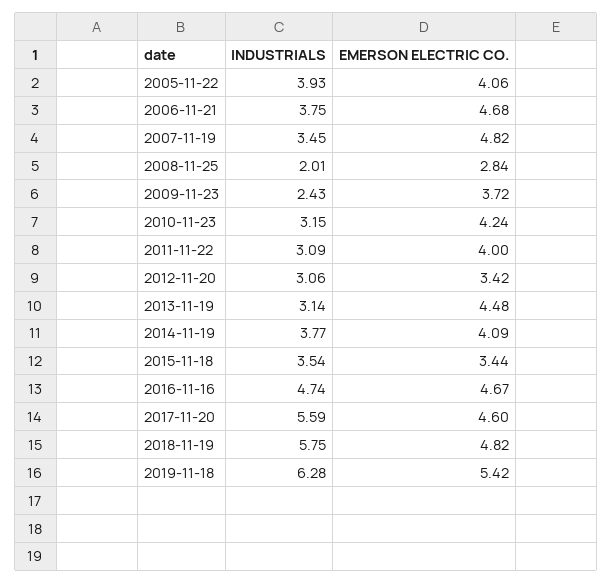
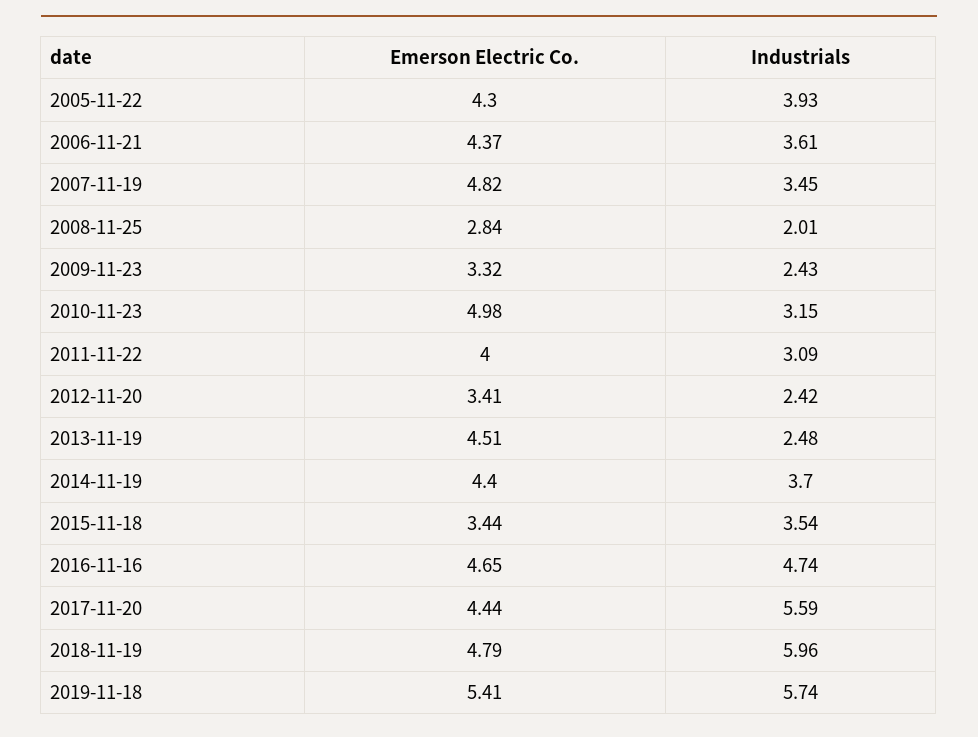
EMERSON ELECTRIC CO., 2005-11-22: 4.06 -> 4.3
INDUSTRIALS, 2006-11-21: 3.75 -> 3.61
EMERSON ELECTRIC CO., 2006-11-21: 4.68 -> 4.37
EMERSON ELECTRIC CO., 2009-11-23: 3.72 -> 3.32
EMERSON ELECTRIC CO., 2010-11-23: 4.24 -> 4.98
INDUSTRIALS, 2012-11-20: 3.06 -> 2.42
EMERSON ELECTRIC CO., 2012-11-20: 3.42 -> 3.41
INDUSTRIALS, 2013-11-19: 3.14 -> 2.48
EMERSON ELECTRIC CO., 2013-11-19: 4.48 -> 4.51
INDUSTRIALS, 2014-11-19: 3.77 -> 3.7
EMERSON ELECTRIC CO., 2014-11-19: 4.09 -> 4.4
EMERSON ELECTRIC CO., 2016-11-16: 4.67 -> 4.65
EMERSON ELECTRIC CO., 2017-11-20: 4.6 -> 4.44
INDUSTRIALS, 2018-11-19: 5.75 -> 5.96
EMERSON ELECTRIC CO., 2018-11-19: 4.82 -> 4.79
INDUSTRIALS, 2019-11-18: 6.28 -> 5.74
EMERSON ELECTRIC CO., 2019-11-18: 5.42 -> 5.41

